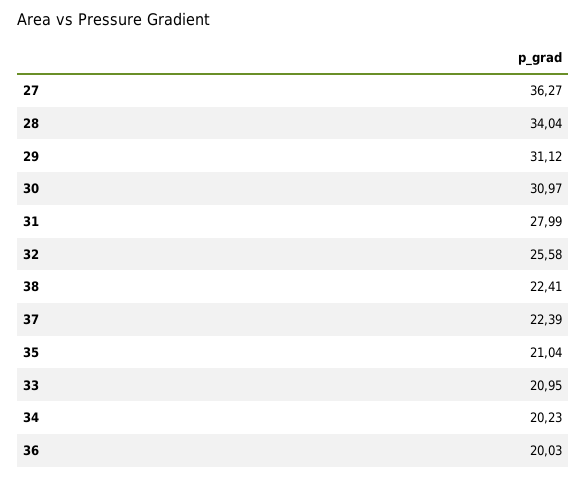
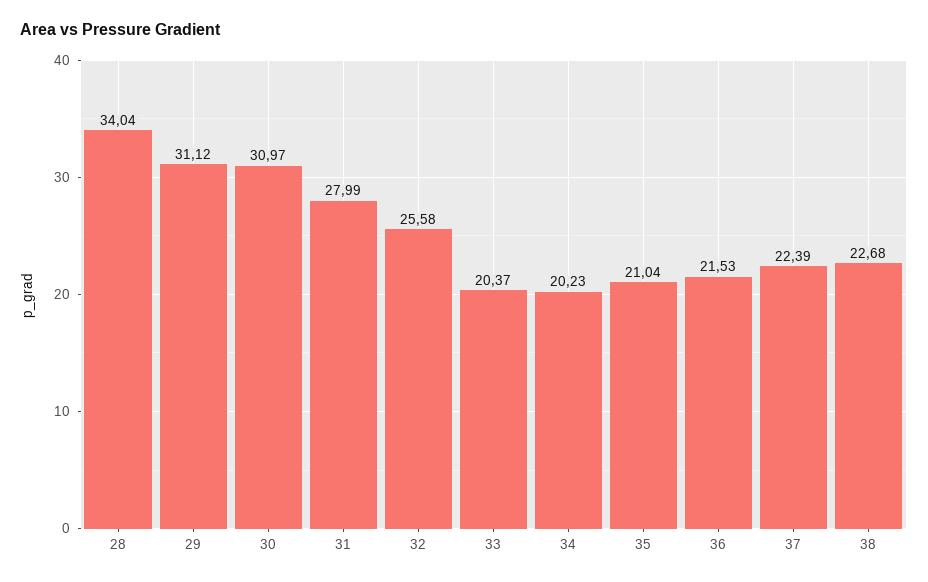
27: 36.27 -> none
38: 22.41 -> 22.68
33: 20.95 -> 20.37
36: 20.03 -> 21.53

